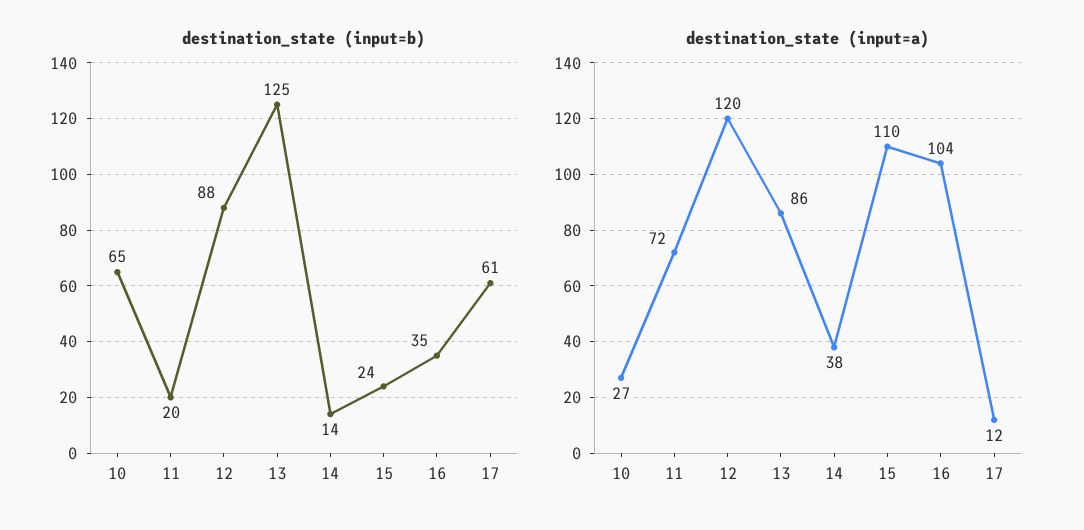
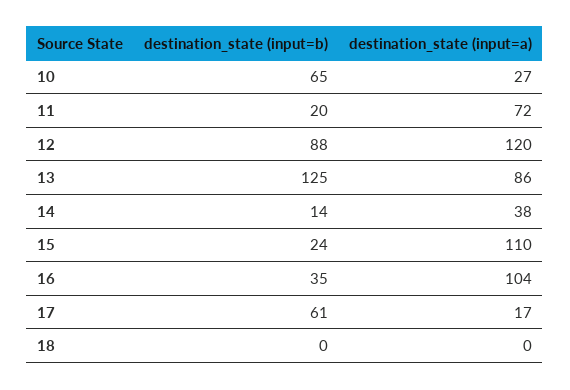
destination_state (input=a), 17: 12 -> 17
destination_state (input=b), 18: none -> 0
destination_state (input=a), 18: none -> 0

